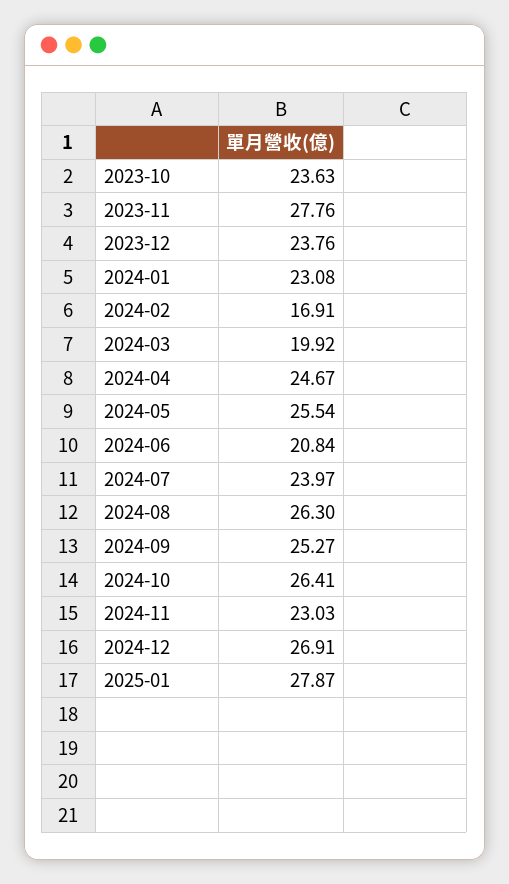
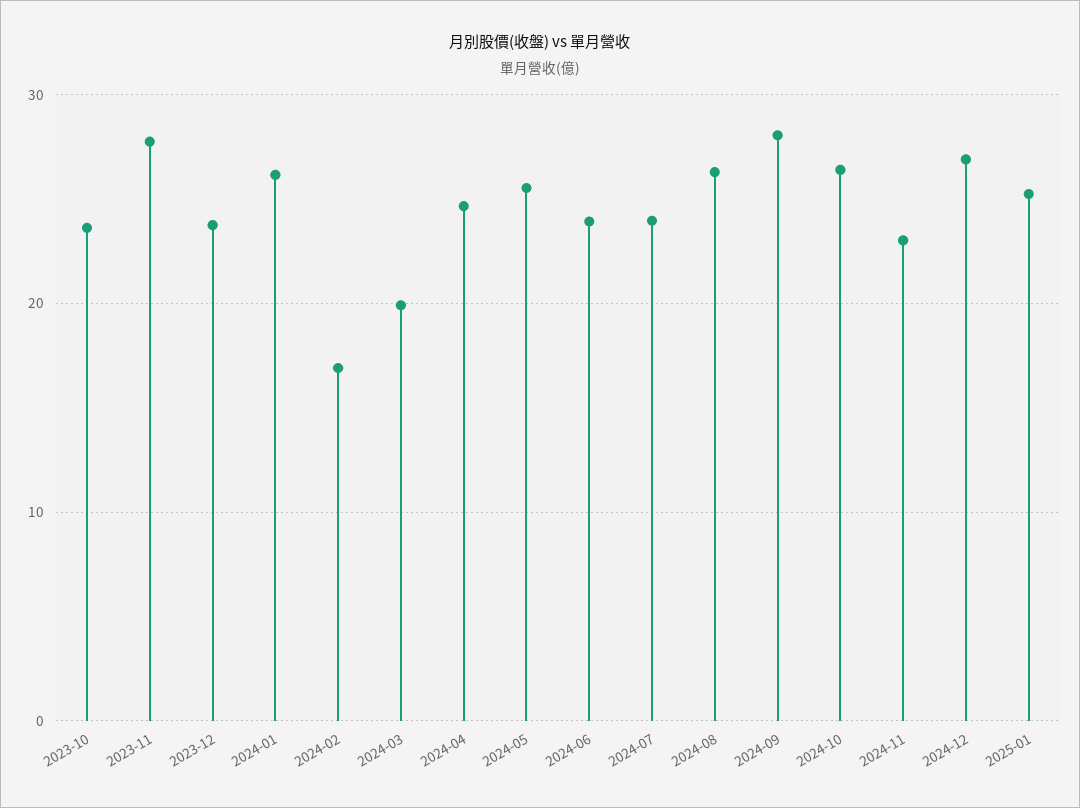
2024-01: 23.08 -> 26
2024-06: 20.84 -> 24
2024-09: 25.27 -> 28
2025-01: 27.87 -> 25

